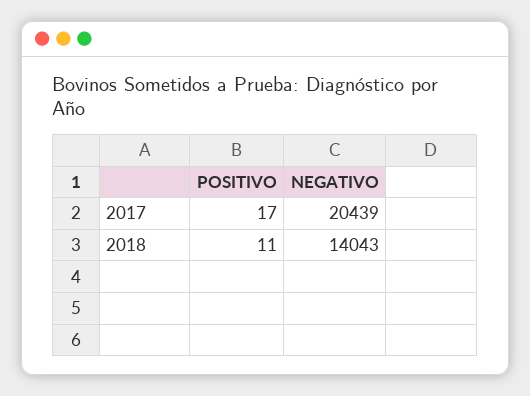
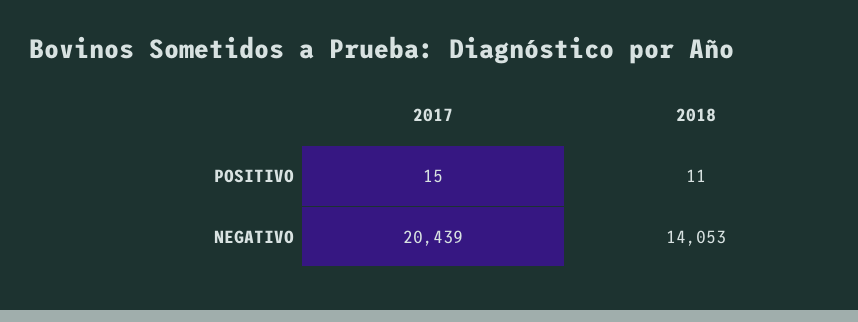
POSITIVO, 2017: 17 -> 15
NEGATIVO, 2018: 14043 -> 14053

